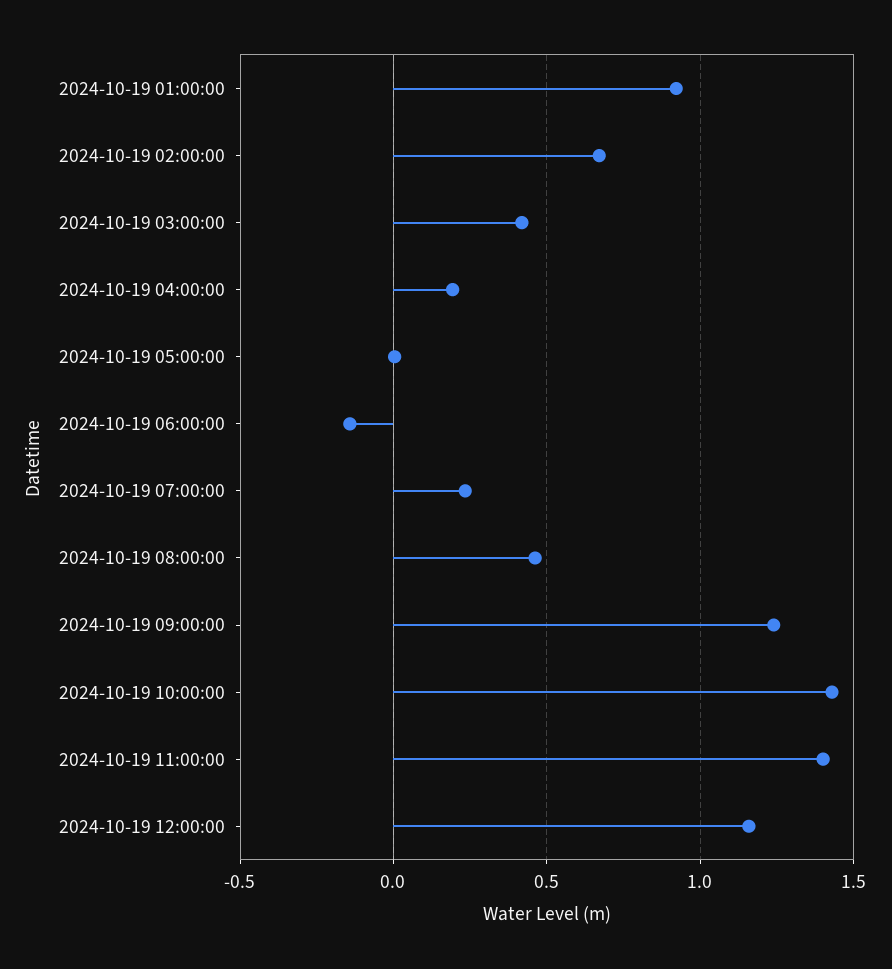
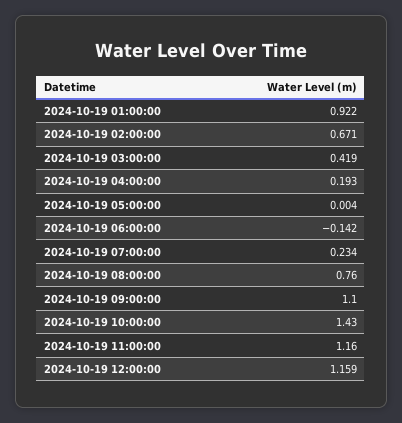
2024-10-19 08:00:00: 0.45 -> 0.76
2024-10-19 09:00:00: 1.25 -> 1.1
2024-10-19 11:00:00: 1.4 -> 1.16

